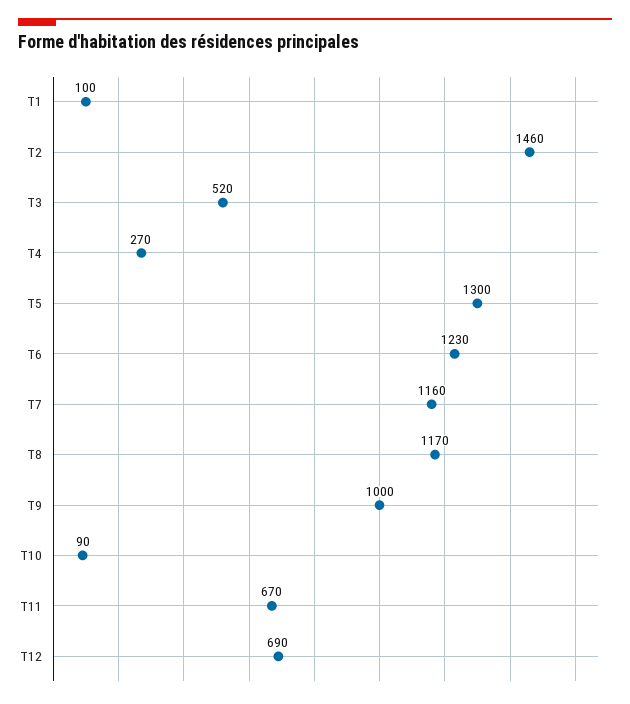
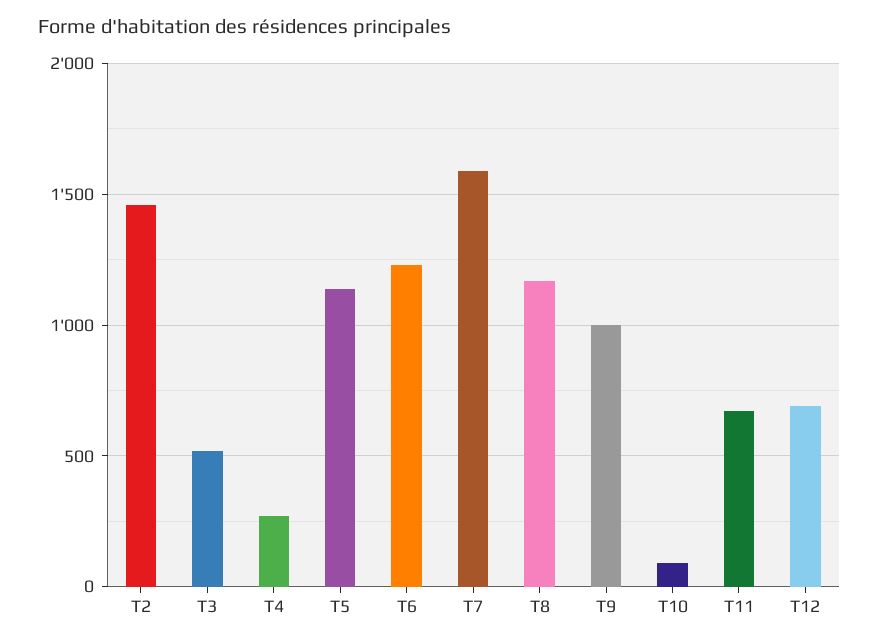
T1: 100 -> none
T5: 1300 -> 1150
T7: 1160 -> 1600

